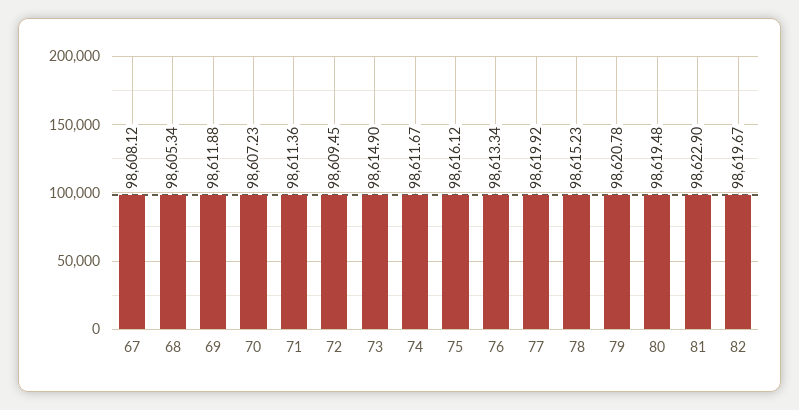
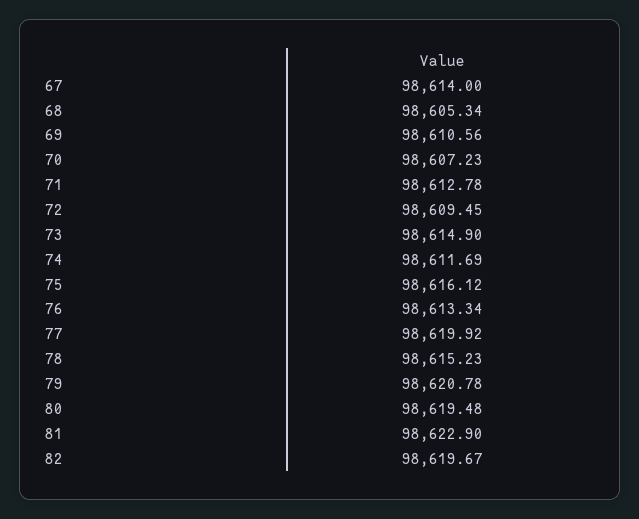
67: 98608.12 -> 98614
69: 98611.88 -> 98610.56
71: 98611.36 -> 98612.78
74: 98611.67 -> 98611.69

